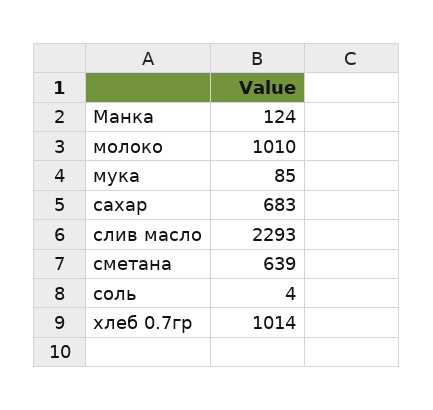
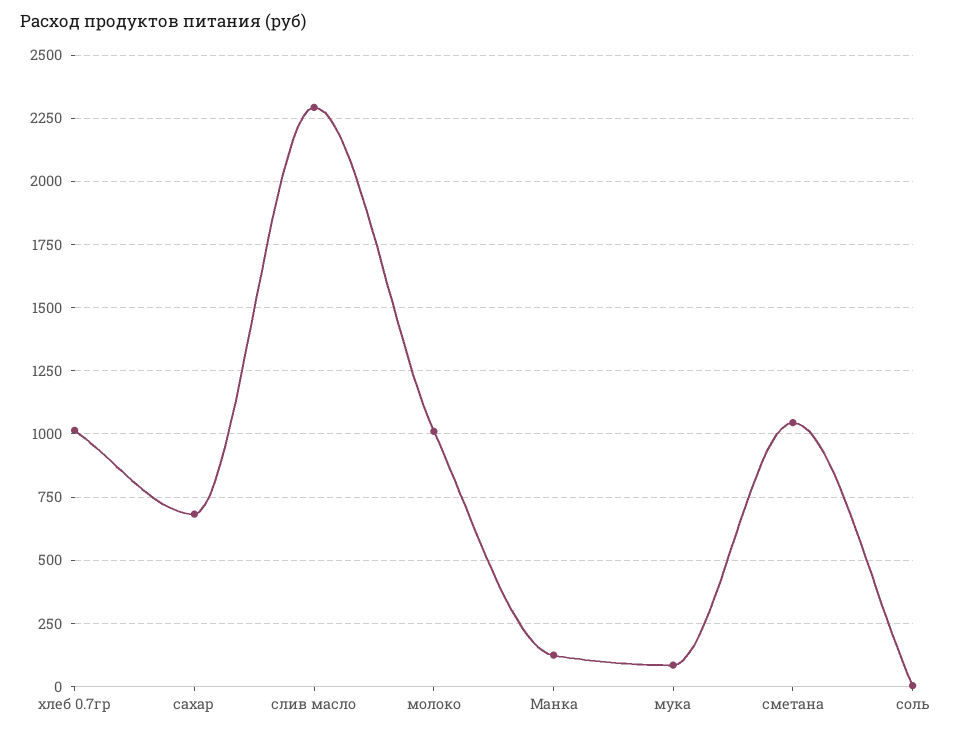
сметана: 639 -> 1050

